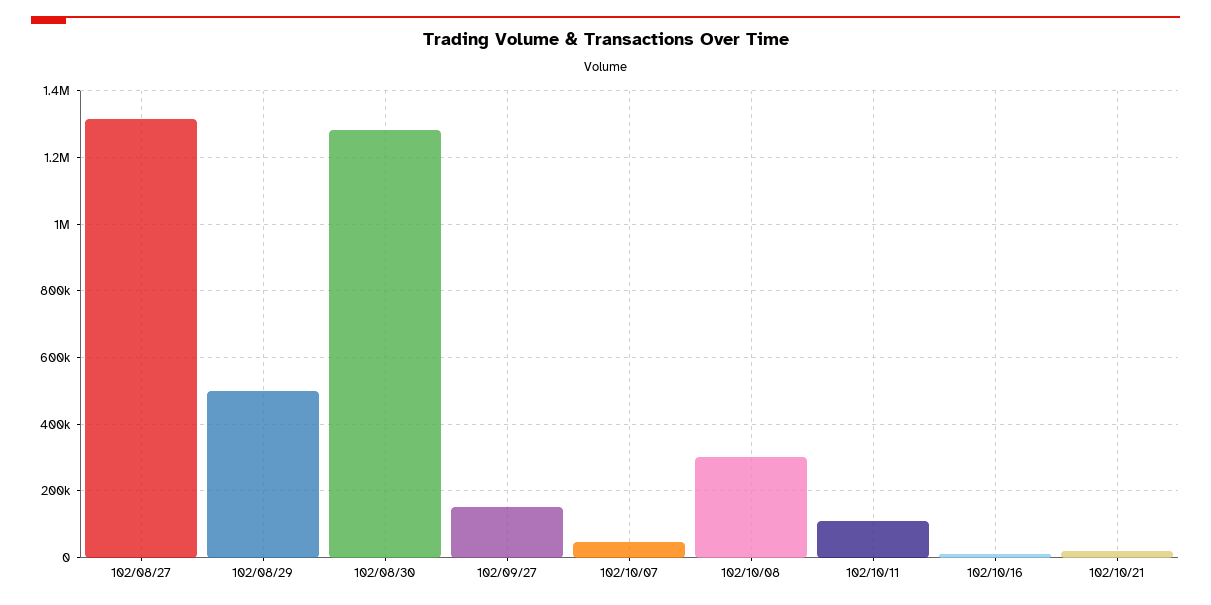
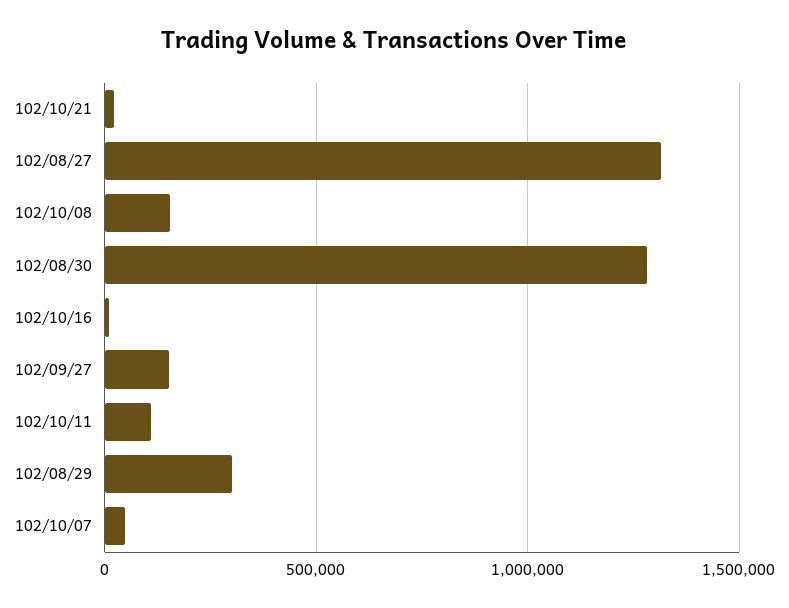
102/08/29: 500000 -> 300000
102/10/08: 300000 -> 150000

